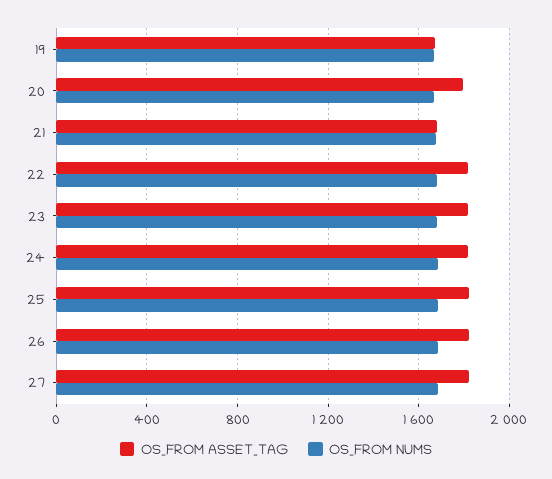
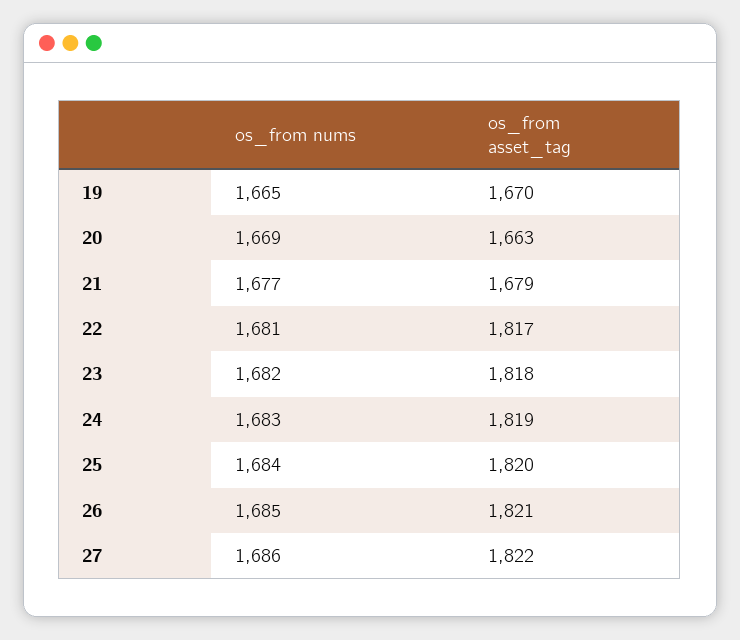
OS_FROM ASSET_TAG, 20: 1800 -> 1663

